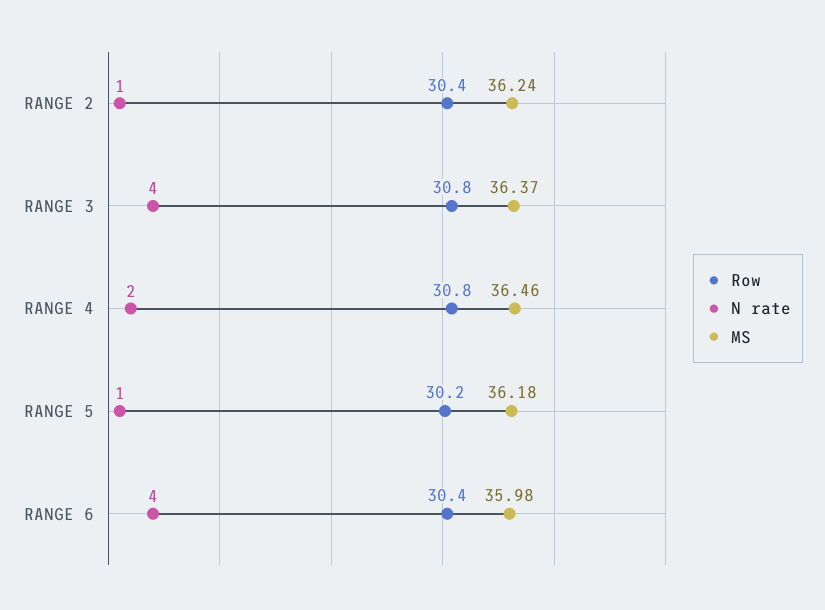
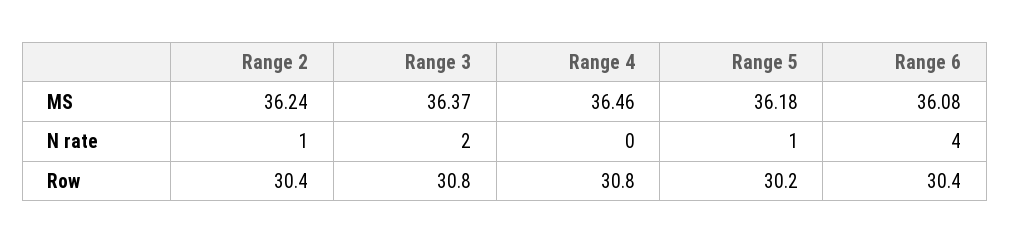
N rate, RANGE 3: 4 -> 2
N rate, RANGE 4: 2 -> 0
MS, RANGE 6: 35.98 -> 36.08

